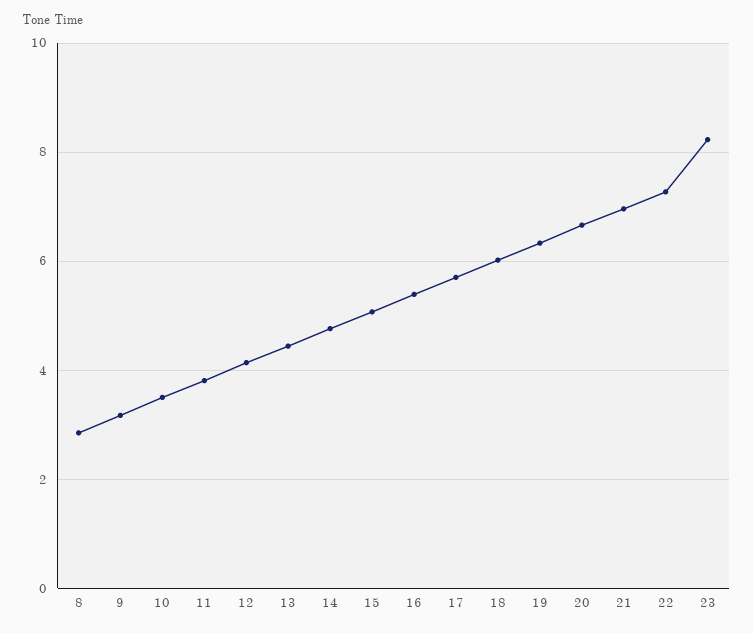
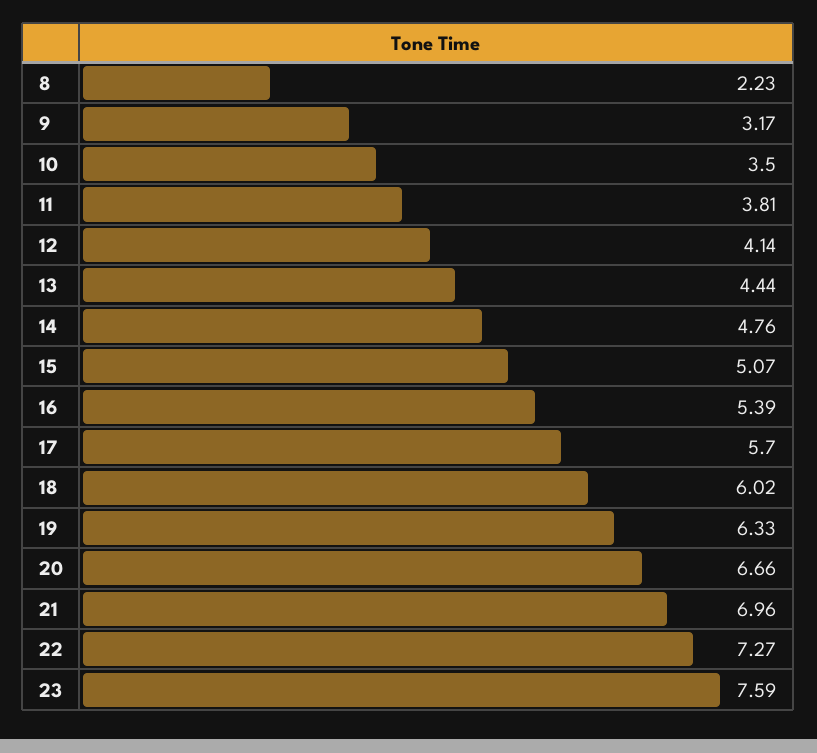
8: 2.8 -> 2.23
23: 8.2 -> 7.59

